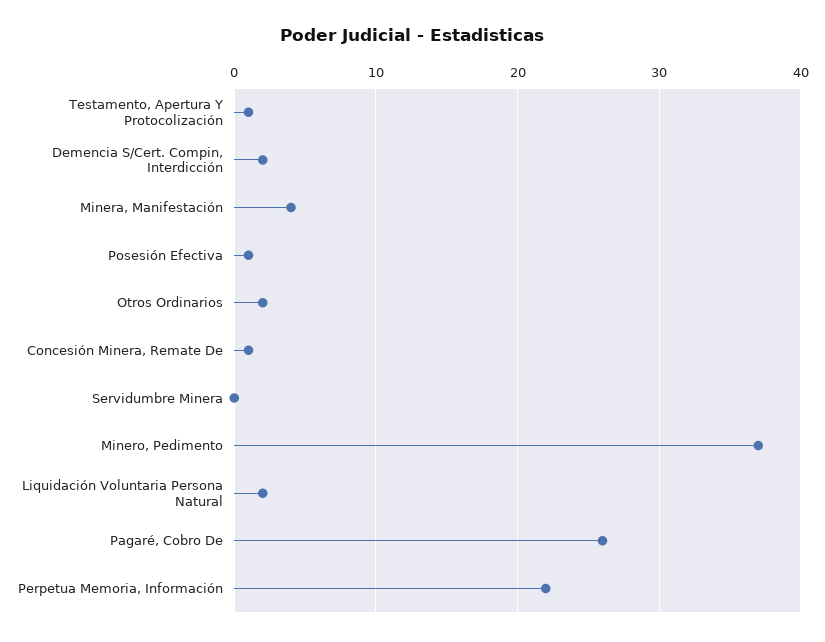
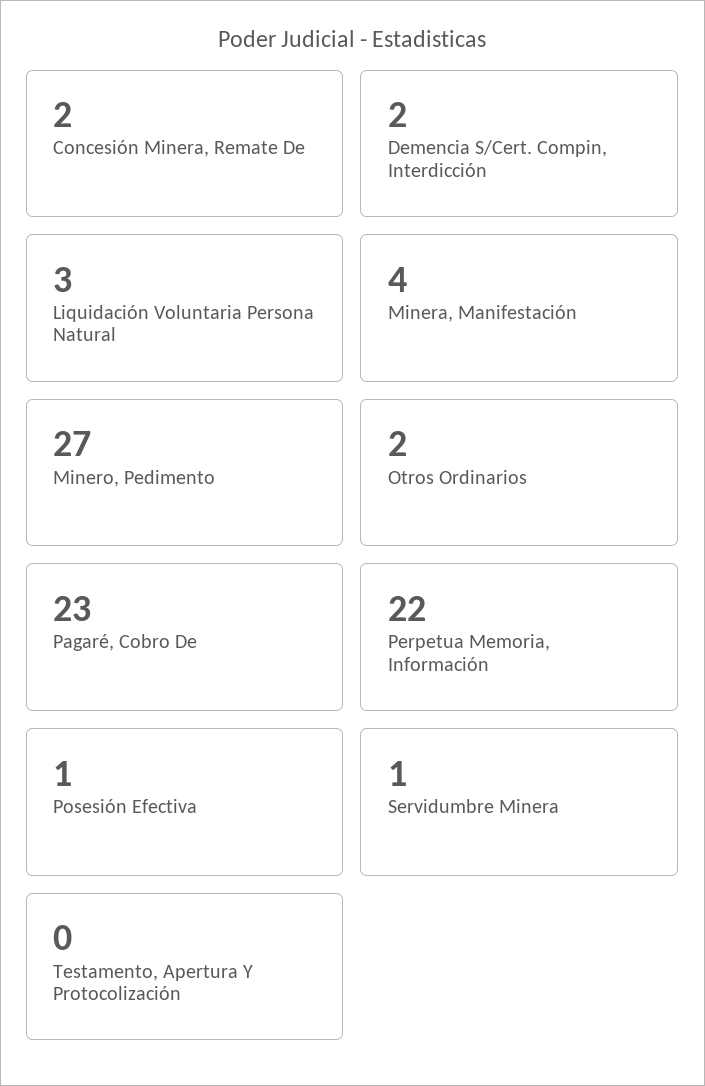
Testamento, Apertura Y Protocolización: 1 -> 0
Concesión Minera, Remate De: 1 -> 2
Servidumbre Minera: 0 -> 1
Minero, Pedimento: 37 -> 27
Liquidación Voluntaria Persona Natural: 2 -> 3
Pagaré, Cobro De: 26 -> 23

